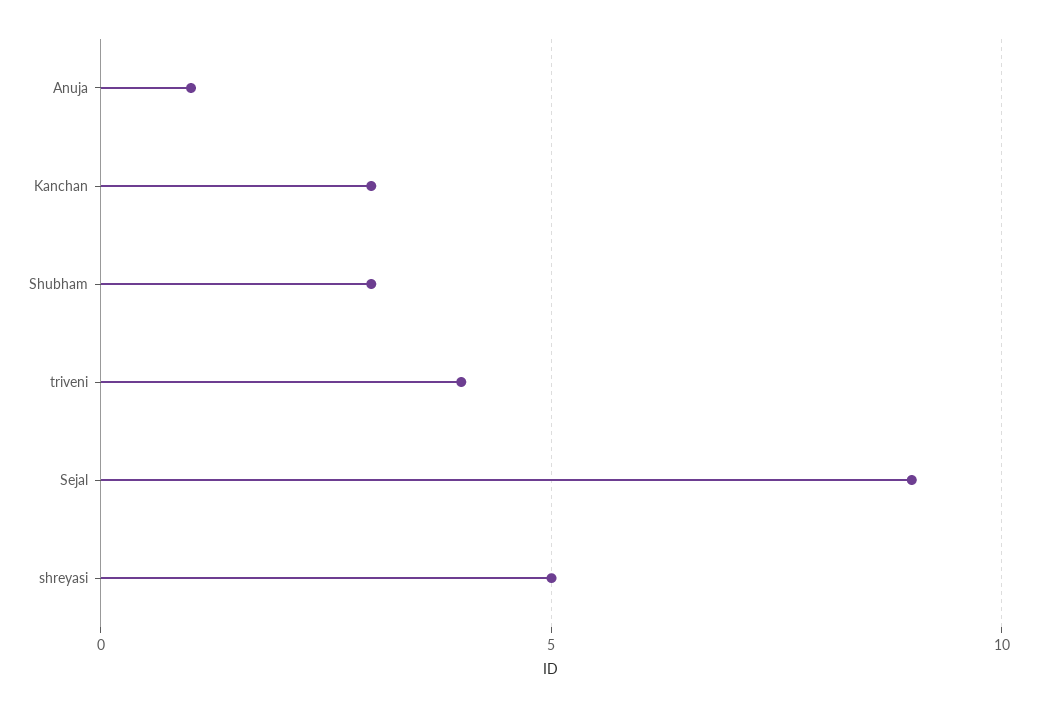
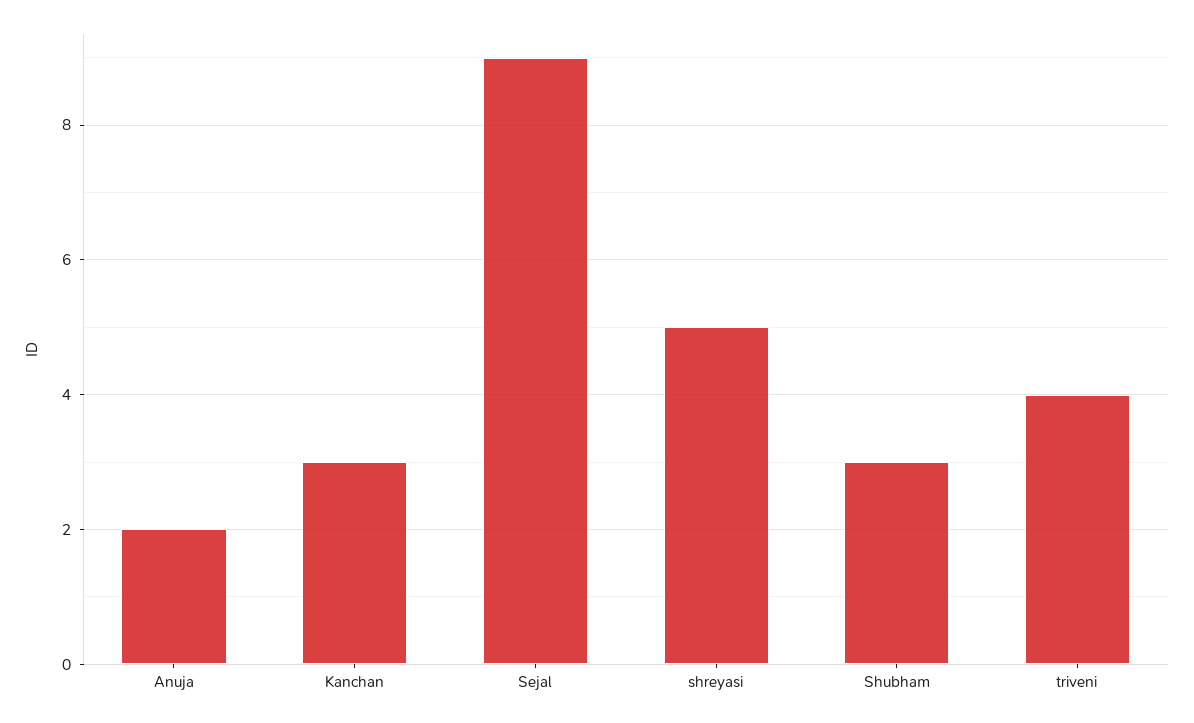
Anuja: 1 -> 2

